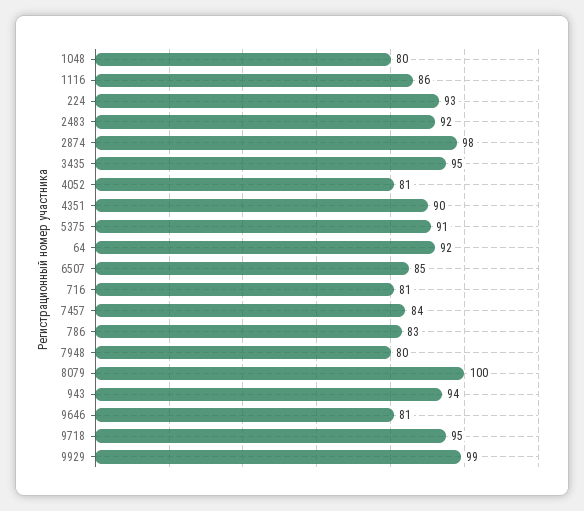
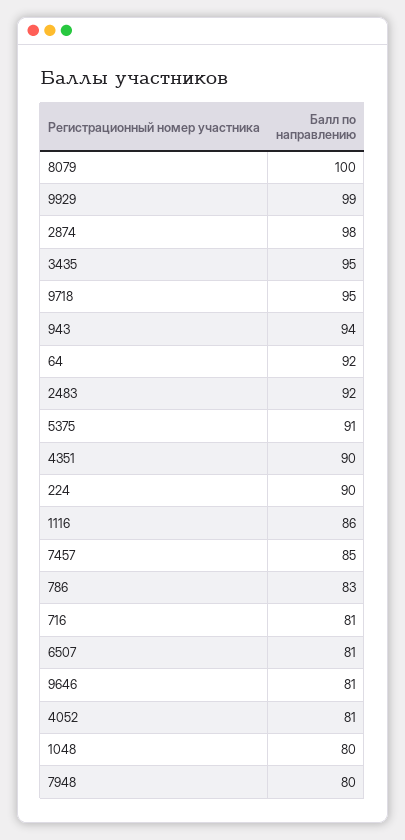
224: 93 -> 90
6507: 85 -> 81
7457: 84 -> 85

